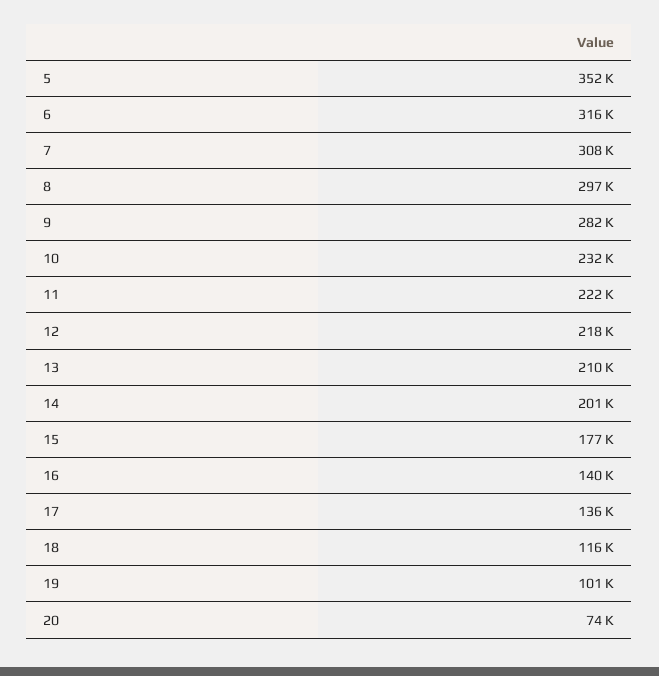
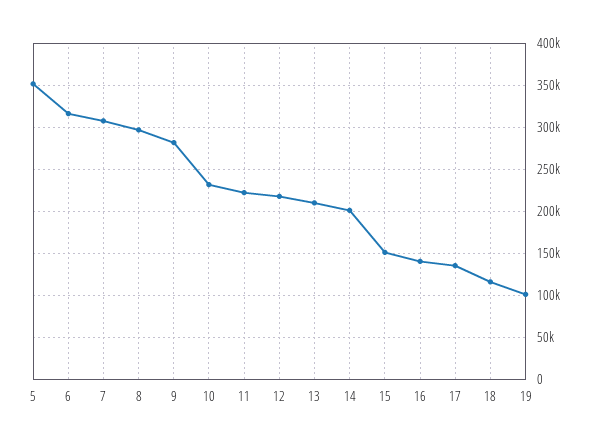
15: 177000 -> 150000
20: 74000 -> none

